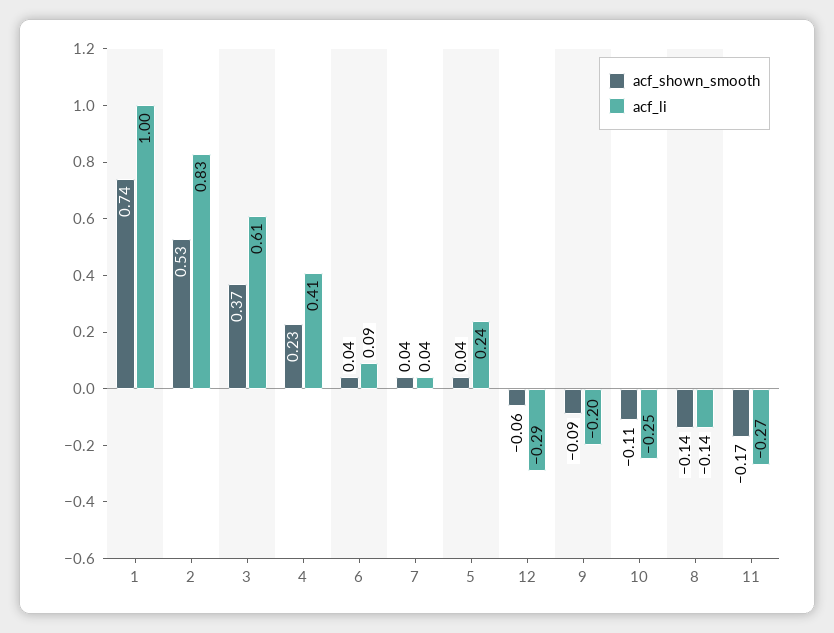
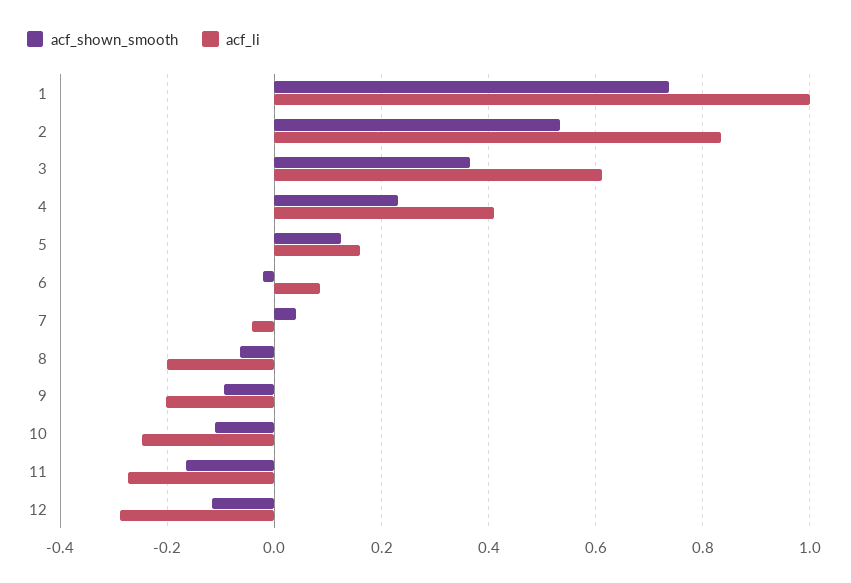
acf_shown_smooth, 6: 0.04 -> -0.02
acf_li, 7: 0.04 -> -0.04
acf_shown_smooth, 5: 0.04 -> 0.12
acf_li, 5: 0.24 -> 0.16
acf_shown_smooth, 12: -0.06 -> -0.12
acf_shown_smooth, 8: -0.14 -> -0.06
acf_li, 8: -0.14 -> -0.2

